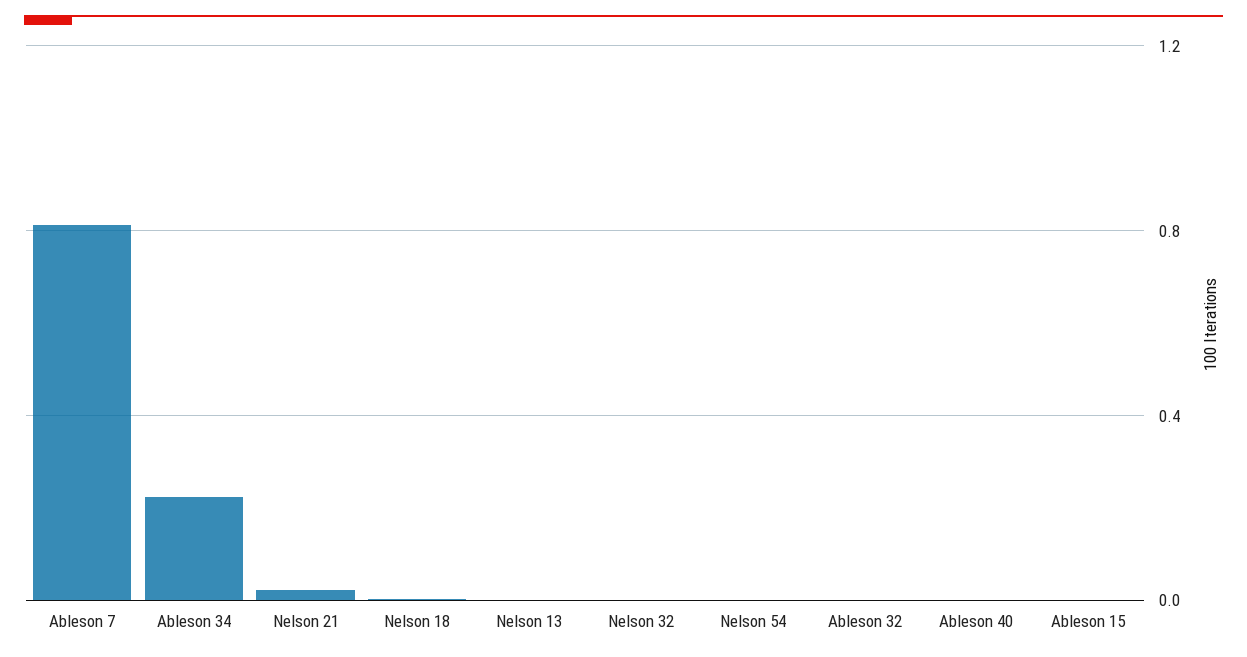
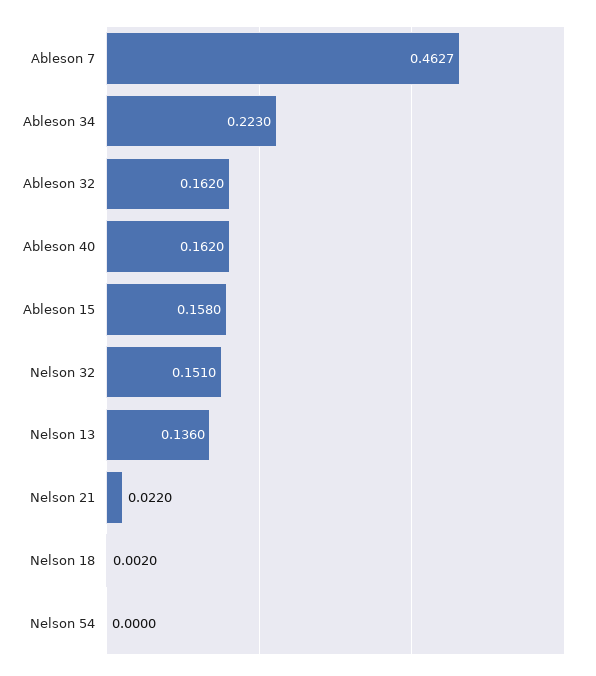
Ableson 7: 0.8 -> 0.4627
Nelson 13: 0 -> 0.136
Nelson 32: 0 -> 0.151
Ableson 32: 0 -> 0.162
Ableson 40: 0 -> 0.162
Ableson 15: 0 -> 0.158

